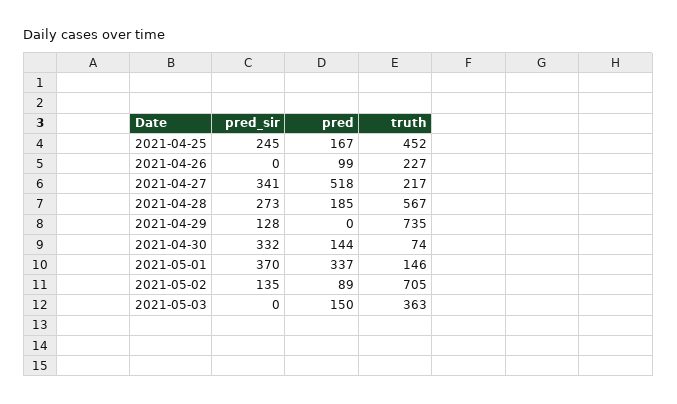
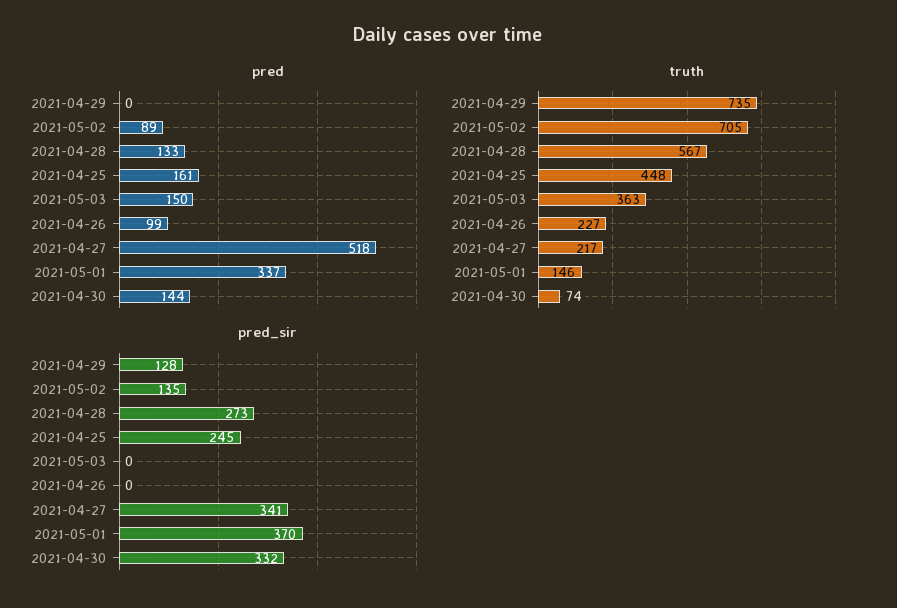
pred, 2021-04-25: 167 -> 161
truth, 2021-04-25: 452 -> 448
pred, 2021-04-28: 185 -> 133

